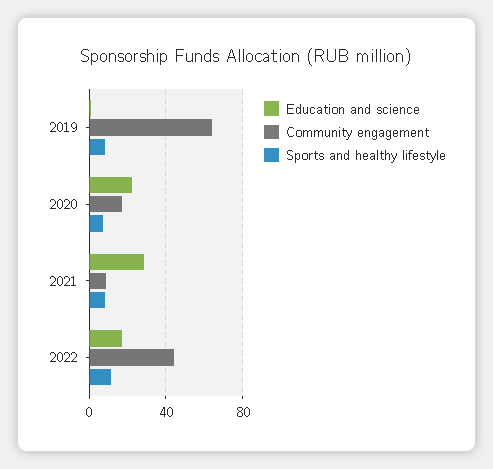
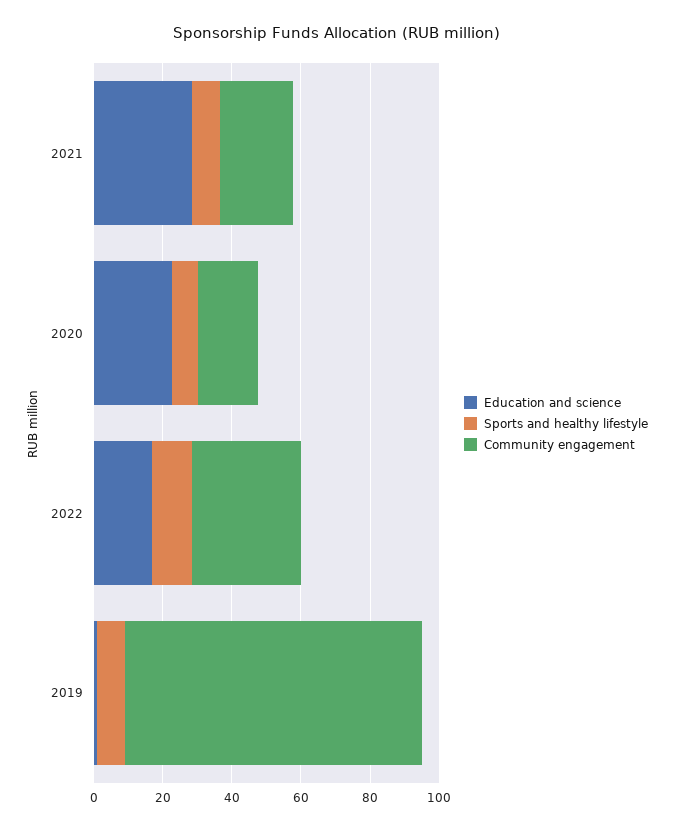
Community engagement, 2019: 65 -> 85
Community engagement, 2021: 10 -> 20
Community engagement, 2022: 45 -> 30

